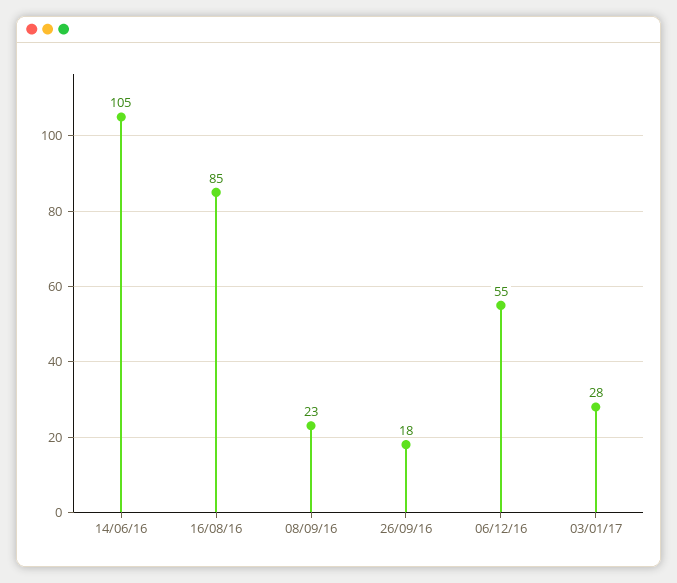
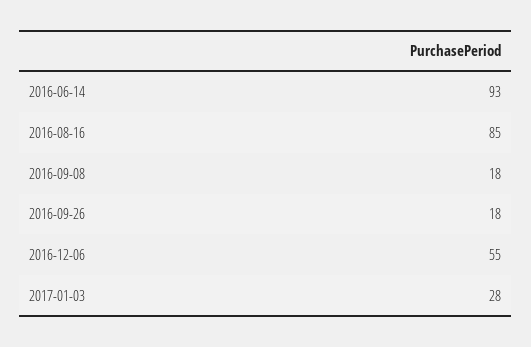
14/06/16: 105 -> 93
08/09/16: 23 -> 18

